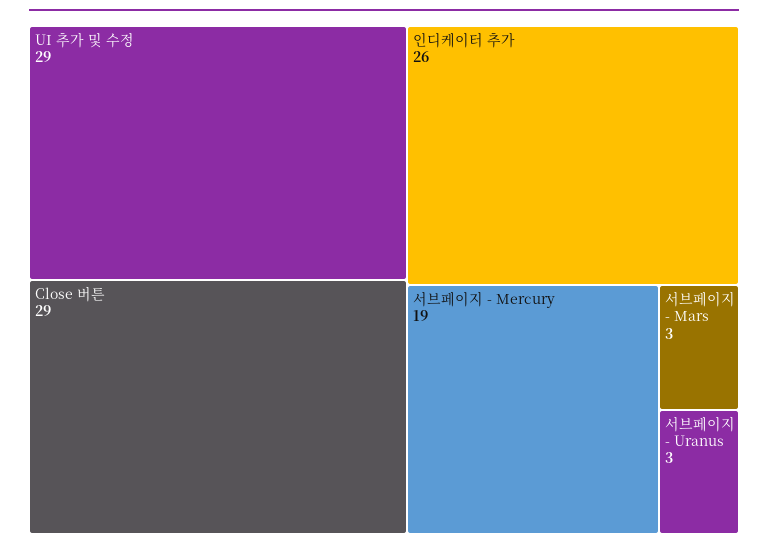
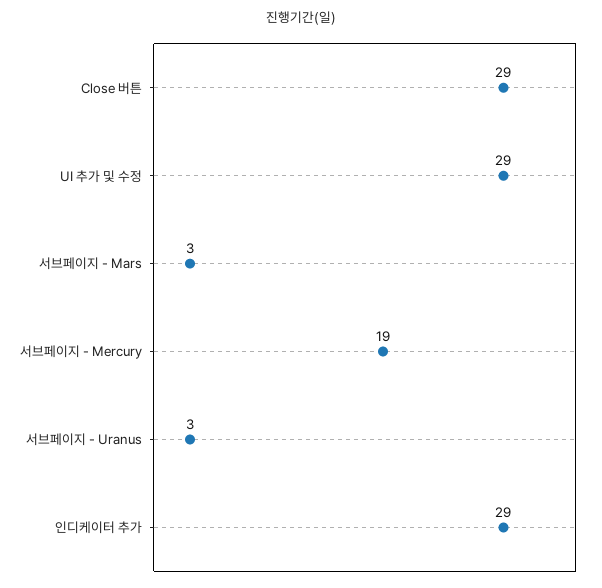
인디케이터 추가: 26 -> 29

